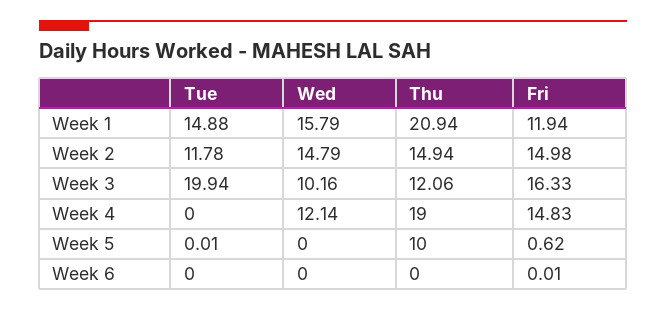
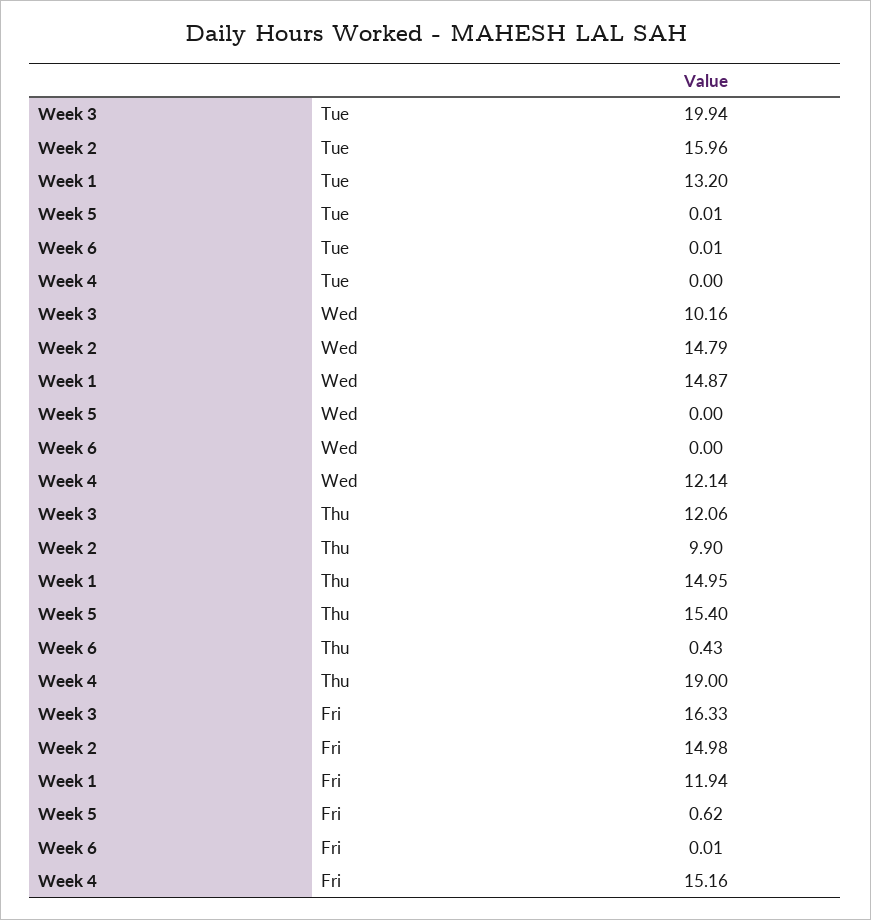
Tue, Week 1: 14.88 -> 13.2
Wed, Week 1: 15.79 -> 14.87
Thu, Week 1: 20.94 -> 14.95
Tue, Week 2: 11.78 -> 15.96
Thu, Week 2: 14.94 -> 9.9
Fri, Week 4: 14.83 -> 15.16
Thu, Week 5: 10 -> 15.4
Tue, Week 6: 0 -> 0.01
Thu, Week 6: 0 -> 0.43

